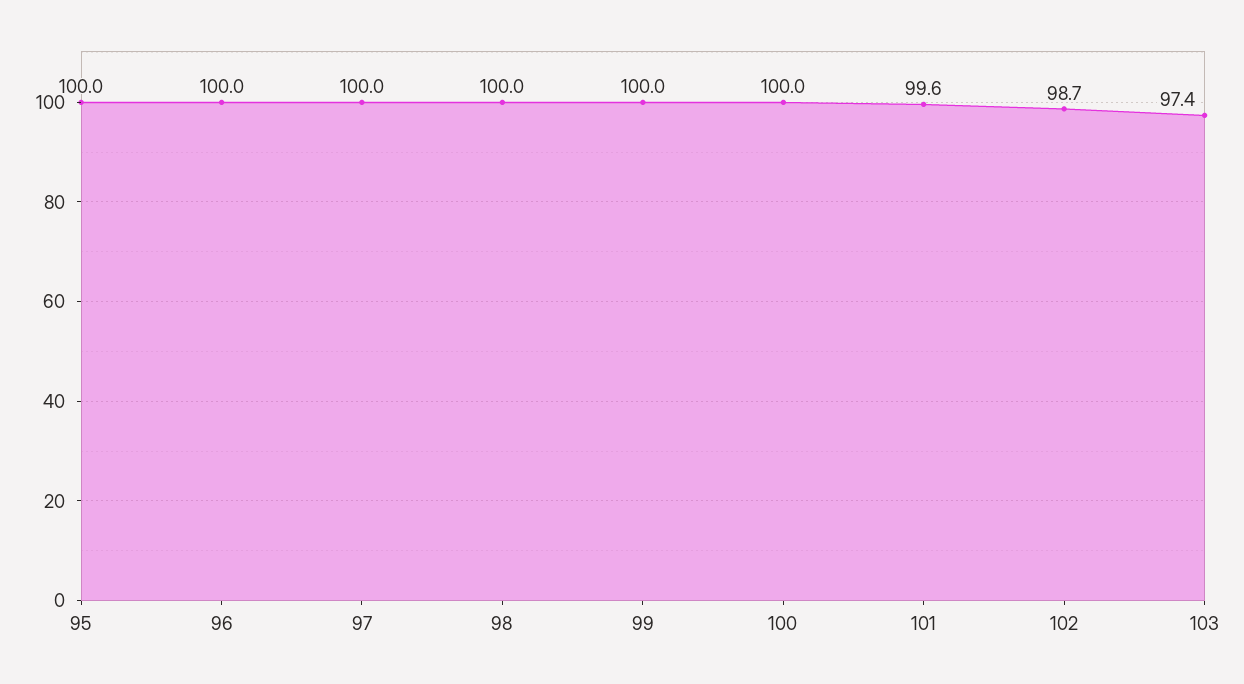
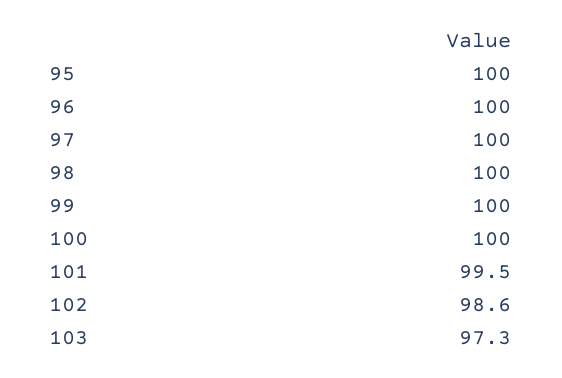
101: 99.6 -> 99.5
102: 98.7 -> 98.6
103: 97.4 -> 97.3

